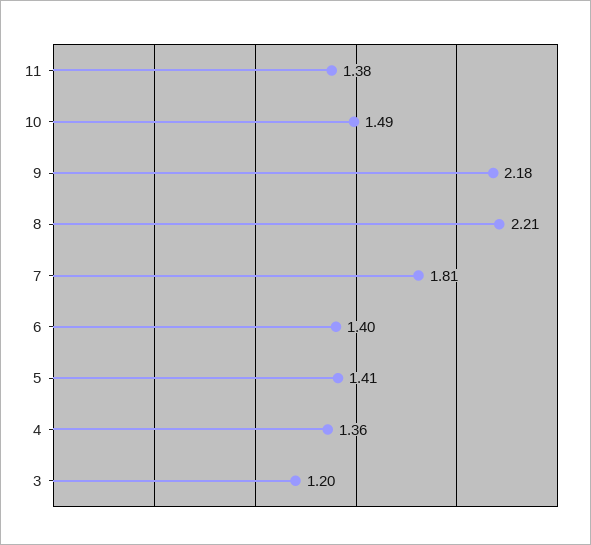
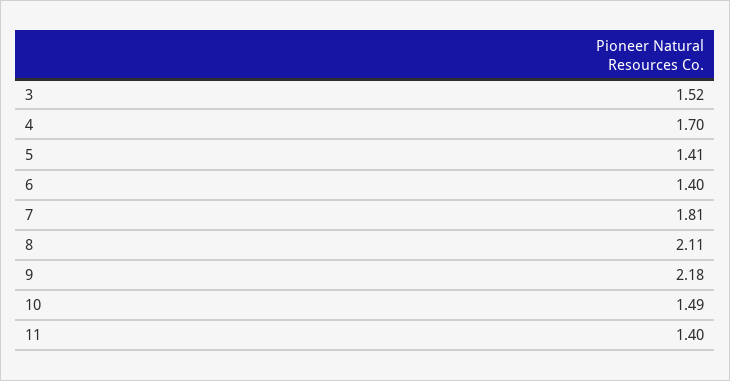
11: 1.38 -> 1.4
8: 2.21 -> 2.11
4: 1.36 -> 1.7
3: 1.2 -> 1.52

